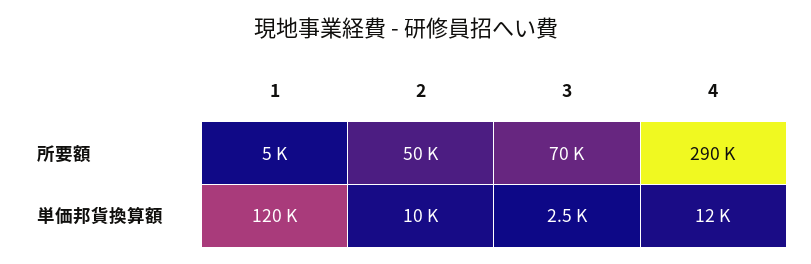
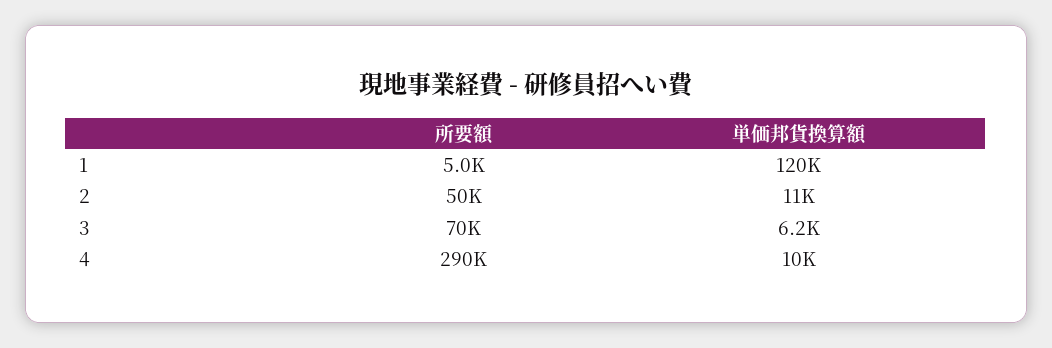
2, 単価邦貨換算額: 10000 -> 11000
3, 単価邦貨換算額: 2500 -> 6200
4, 単価邦貨換算額: 12000 -> 10000

